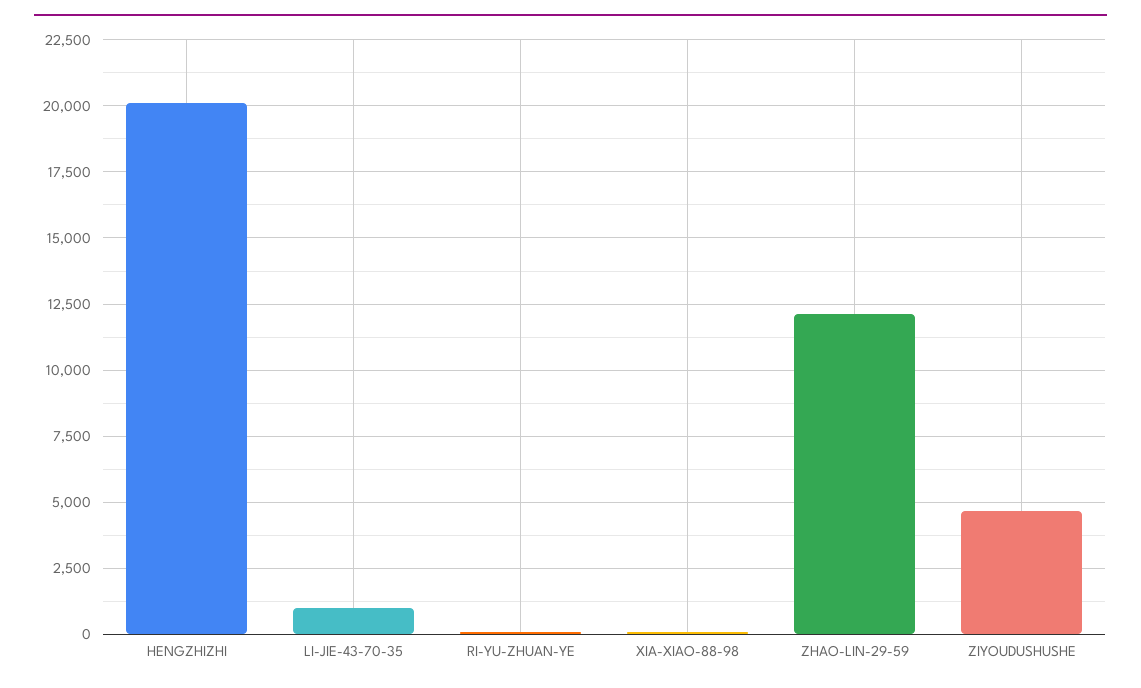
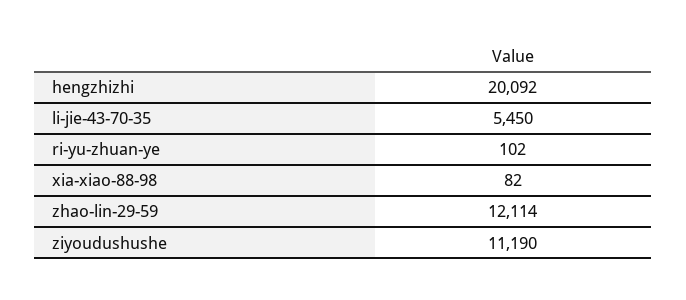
LI-JIE-43-70-35: 1000 -> 5450
ZIYOUDUSHUSHE: 4750 -> 11190

